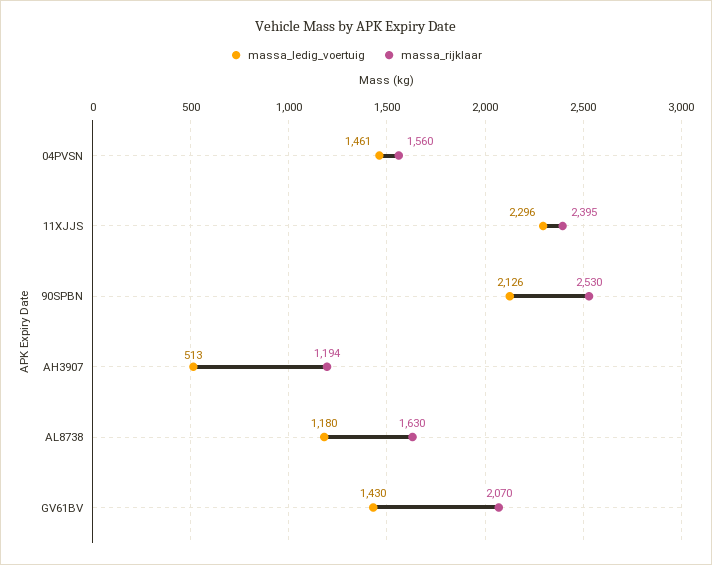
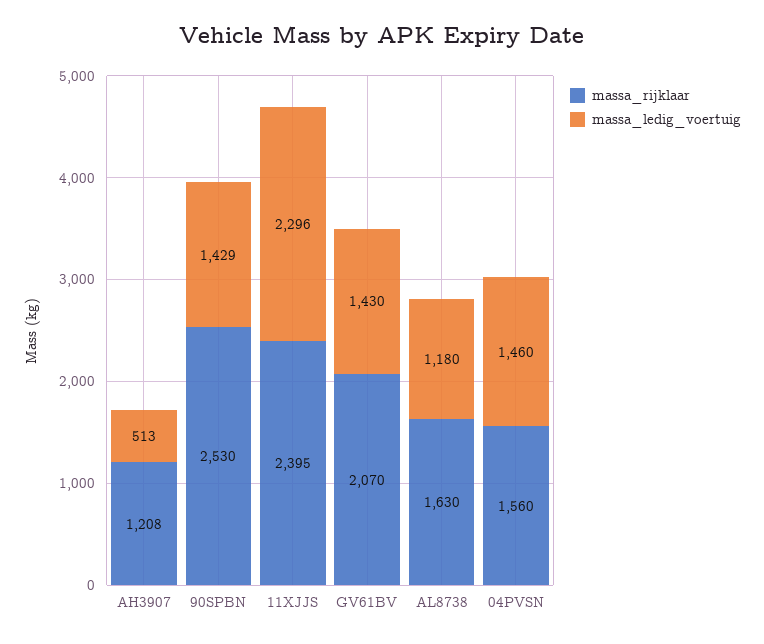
massa_ledig_voertuig, 04PVSN: 1461 -> 1460
massa_ledig_voertuig, 90SPBN: 2126 -> 1429
massa_rijklaar, AH3907: 1194 -> 1208

